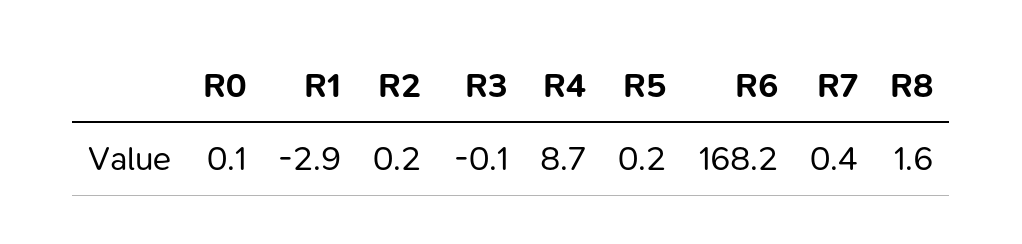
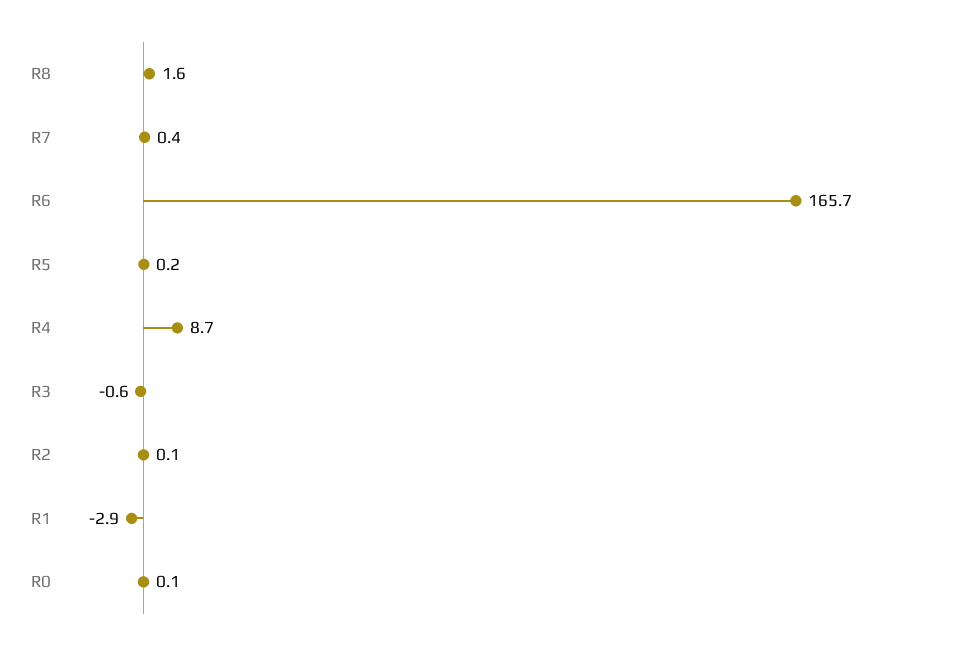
R2: 0.2 -> 0.1
R3: -0.1 -> -0.6
R6: 168.2 -> 165.7

